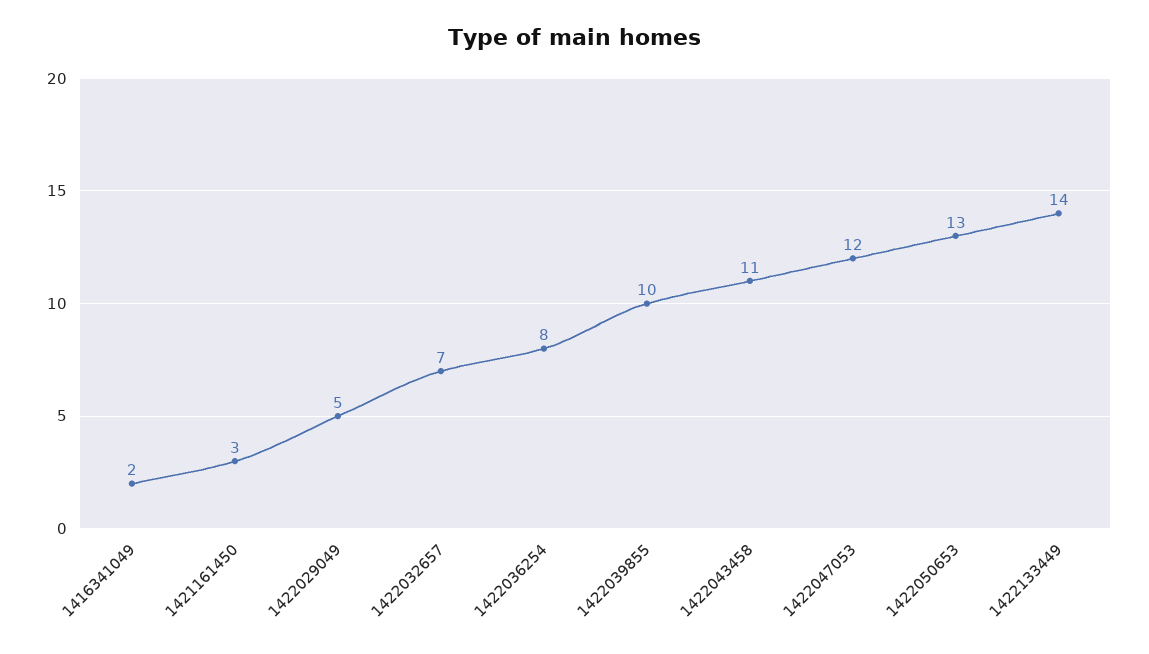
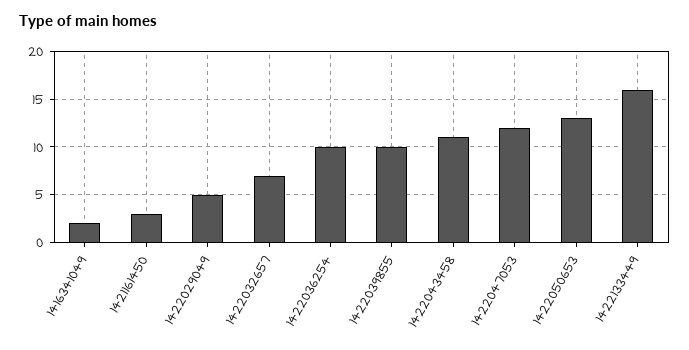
1422036254: 8 -> 10
1422133449: 14 -> 16

